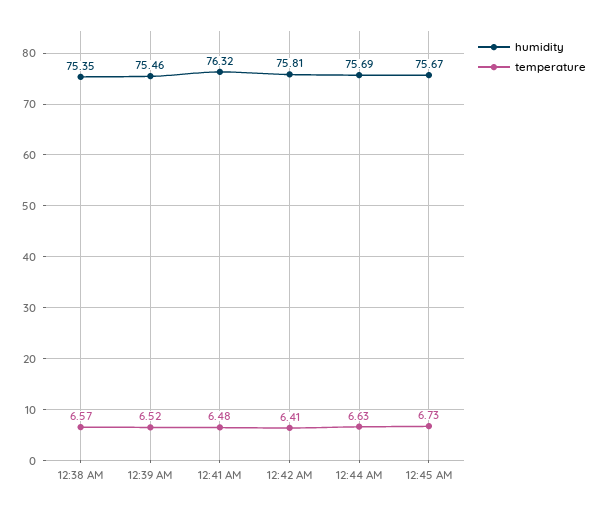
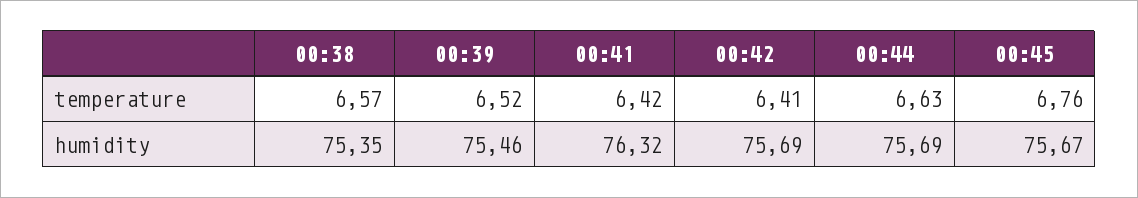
temperature, 12:41 AM: 6.48 -> 6.42
humidity, 12:42 AM: 75.81 -> 75.69
temperature, 12:45 AM: 6.73 -> 6.76

